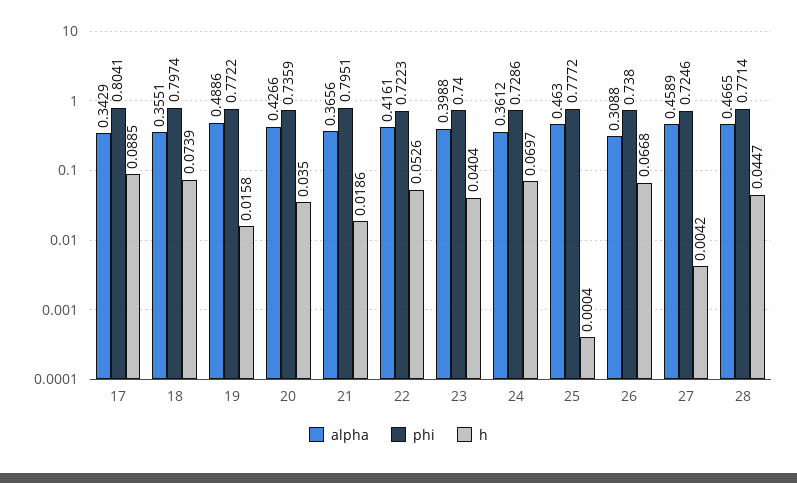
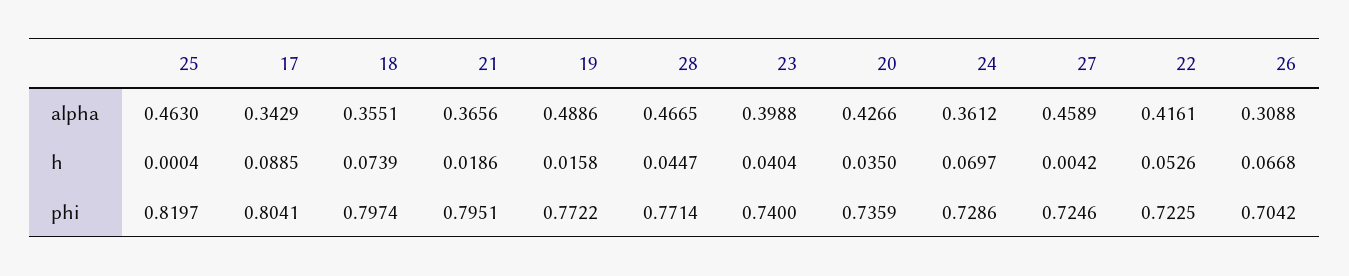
phi, 22: 0.7223 -> 0.7225
phi, 25: 0.7772 -> 0.8197
phi, 26: 0.738 -> 0.7042

